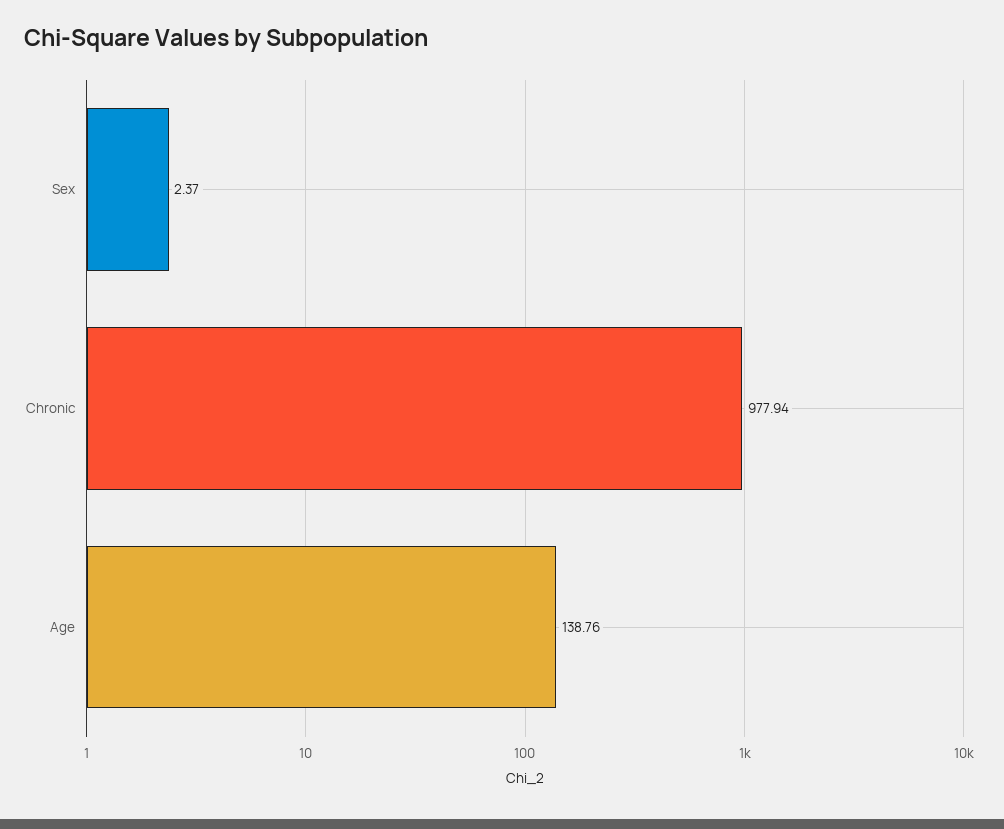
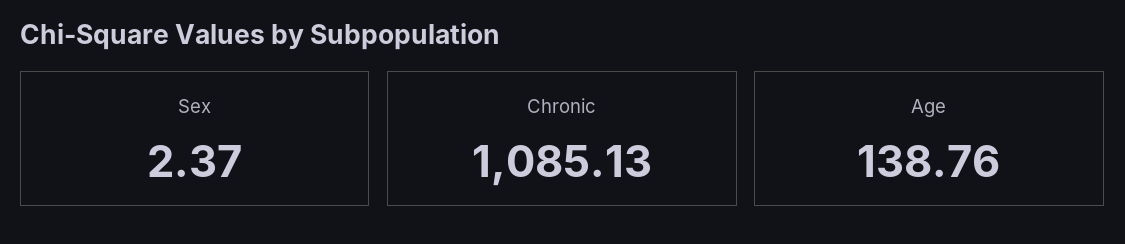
Chronic: 977.94 -> 1085.13

